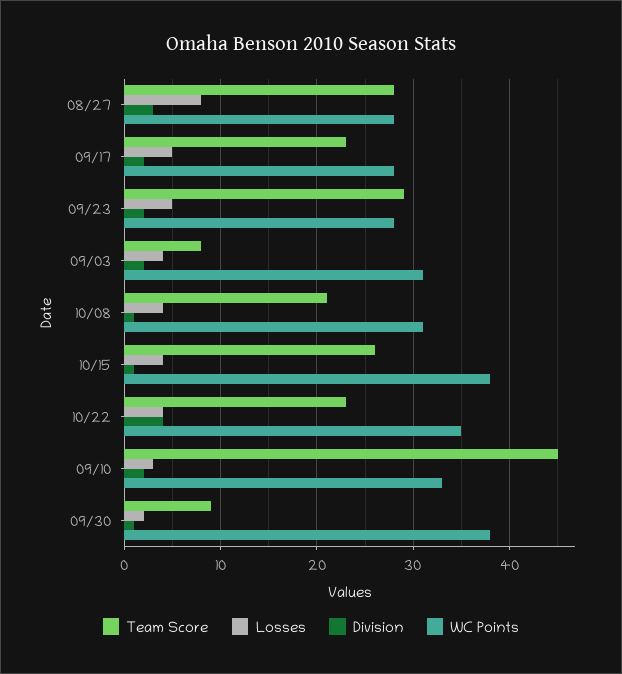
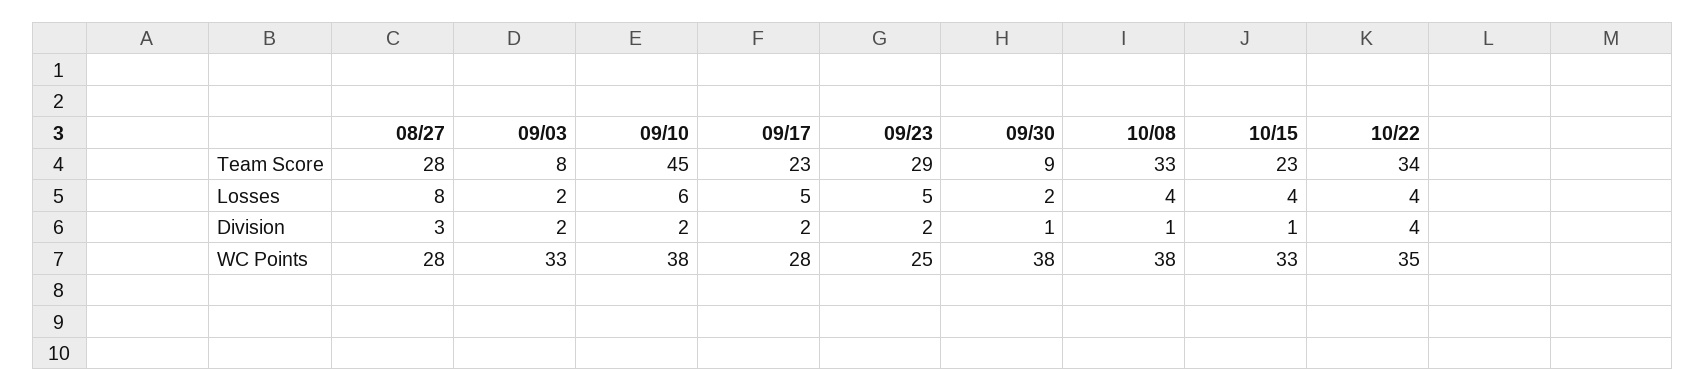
WC Points, 09/23: 28 -> 25
Losses, 09/03: 4 -> 2
WC Points, 09/03: 31 -> 33
Team Score, 10/08: 21 -> 33
WC Points, 10/08: 31 -> 38
Team Score, 10/15: 26 -> 23
WC Points, 10/15: 38 -> 33
Team Score, 10/22: 23 -> 34
Losses, 09/10: 3 -> 6
WC Points, 09/10: 33 -> 38

